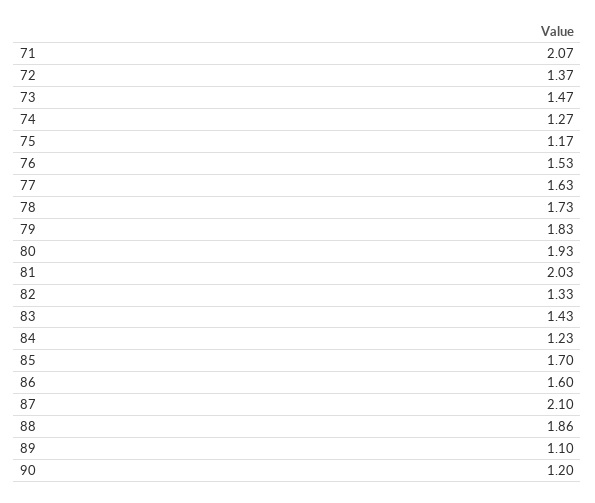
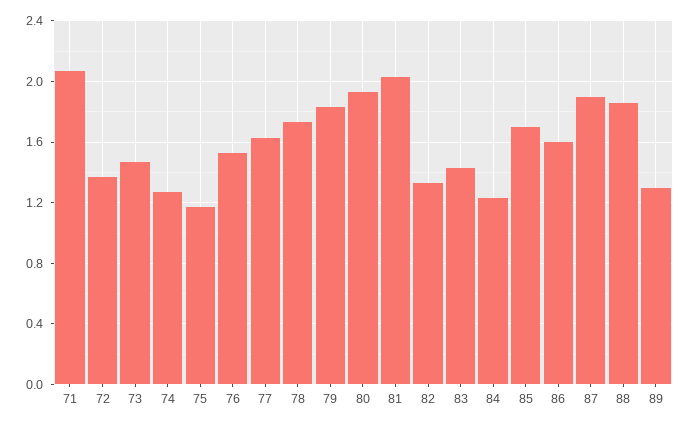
87: 2.1 -> 1.9
89: 1.1 -> 1.3
90: 1.2 -> none

